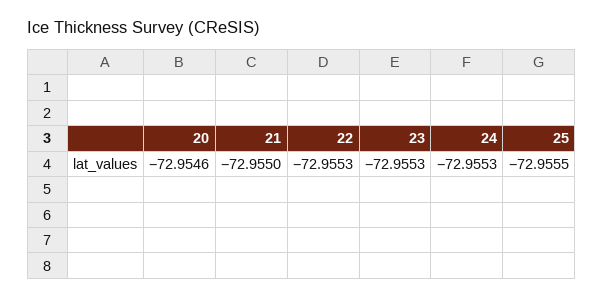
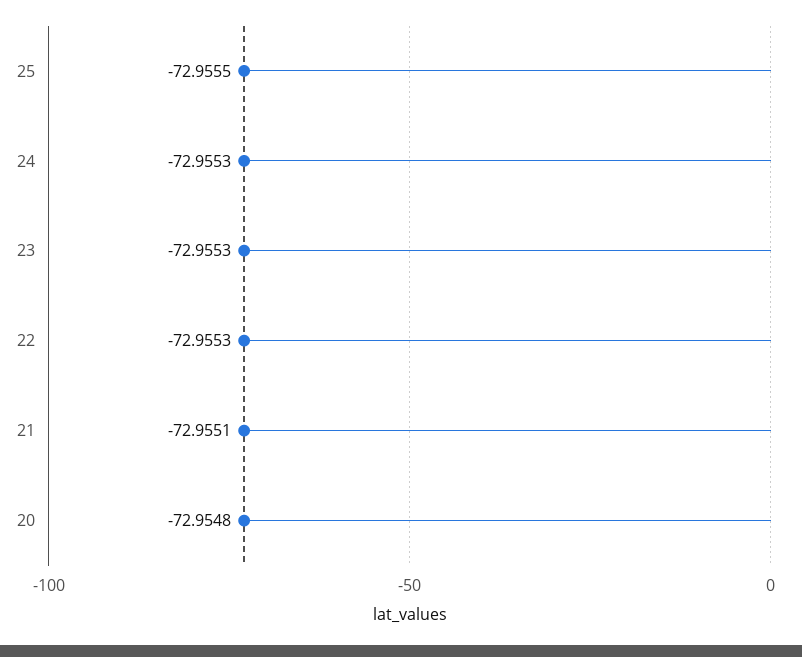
20: -72.9546 -> -72.9548
21: -72.955 -> -72.9551

